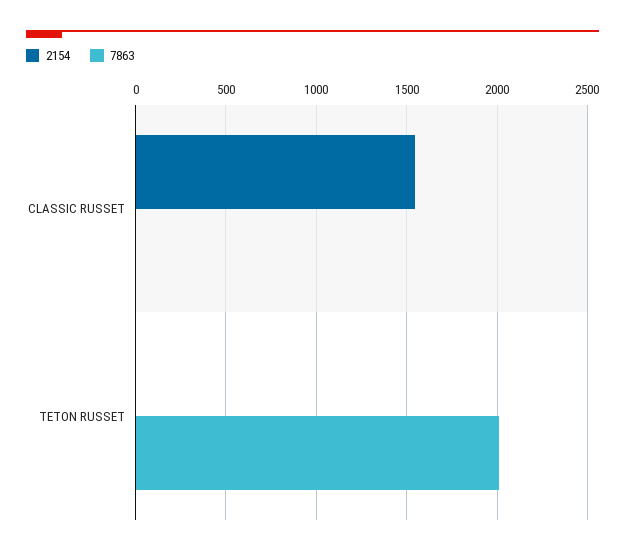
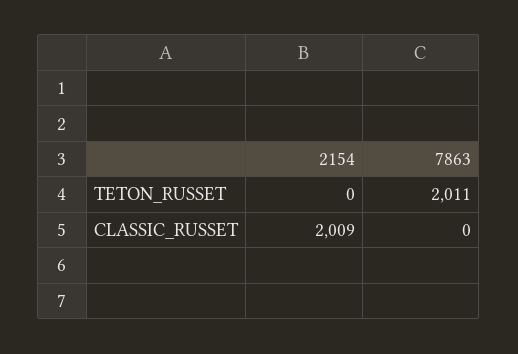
2154, CLASSIC RUSSET: 1550 -> 2009

